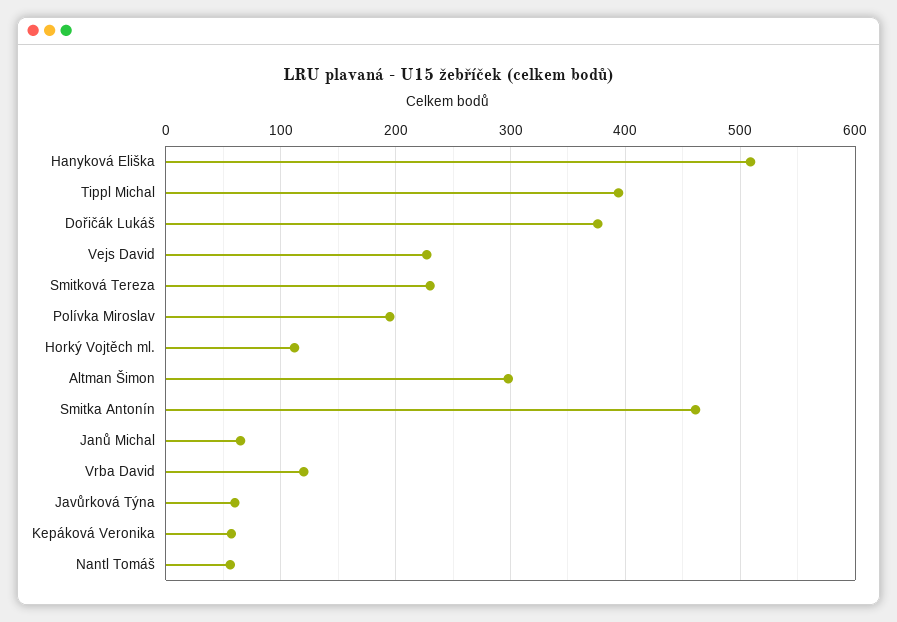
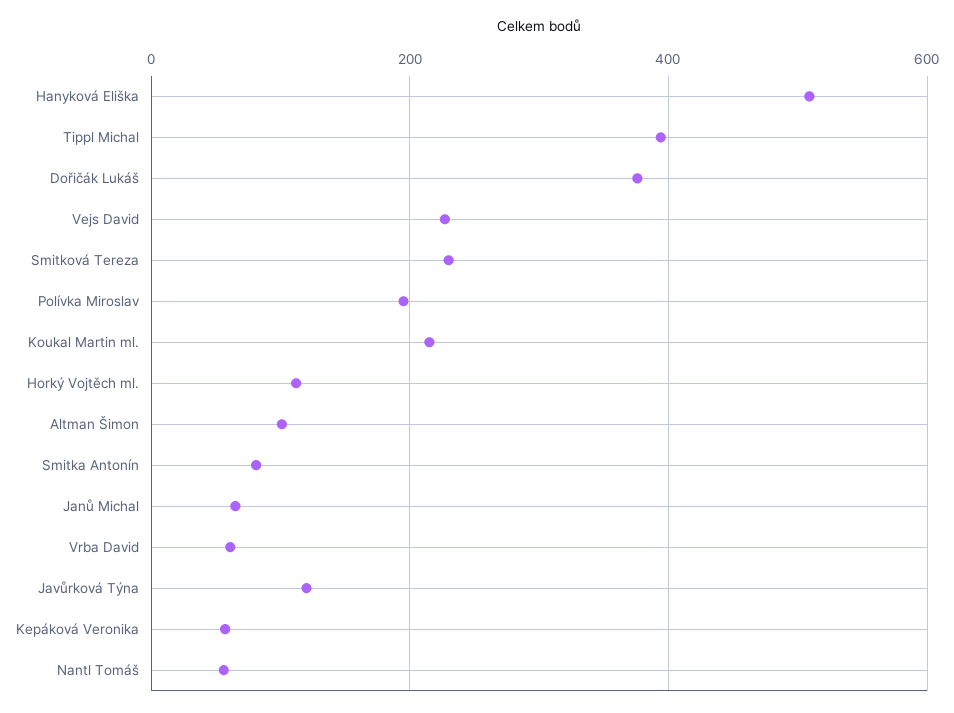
Altman Šimon: 300 -> 100
Smitka Antonín: 460 -> 80
Vrba David: 120 -> 60
Javůrková Týna: 60 -> 120
Koukal Martin ml.: none -> 220

